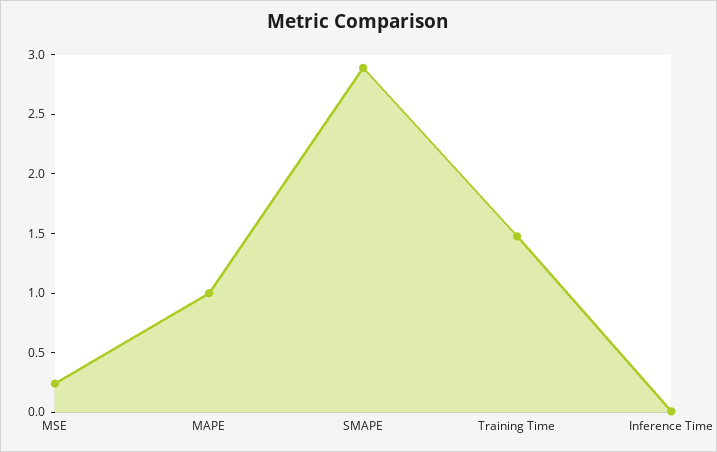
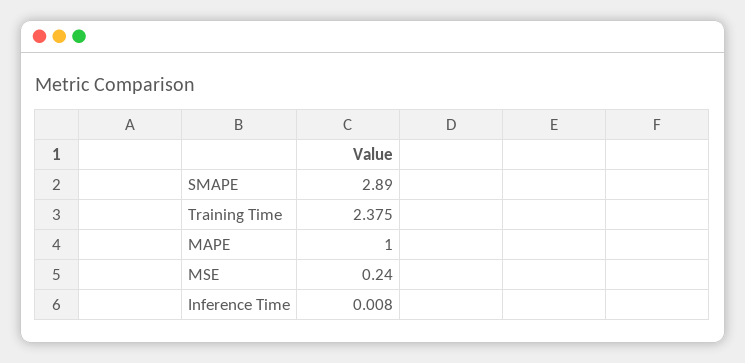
Training Time: 1.5 -> 2.375

